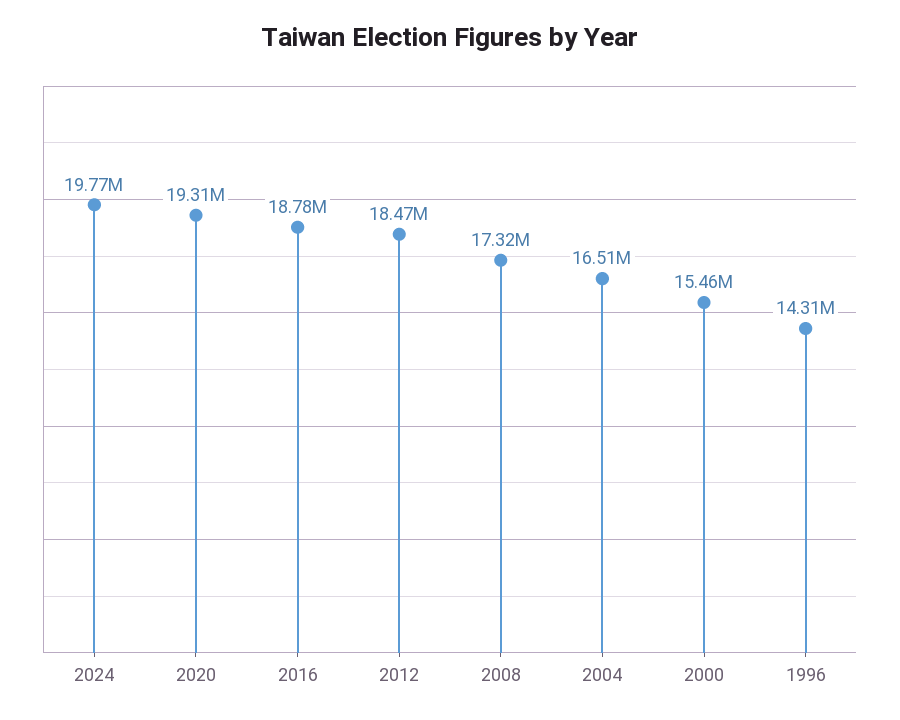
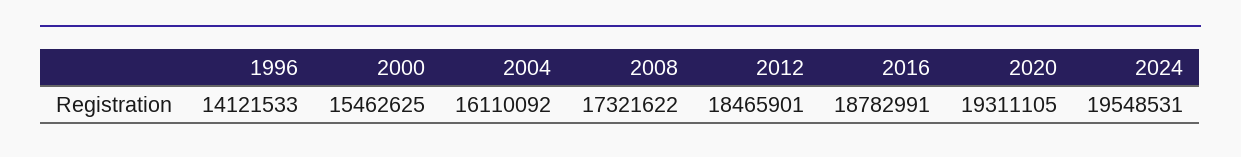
2024: 19770000 -> 19548531
2004: 16510000 -> 16110092
1996: 14310000 -> 14121533

